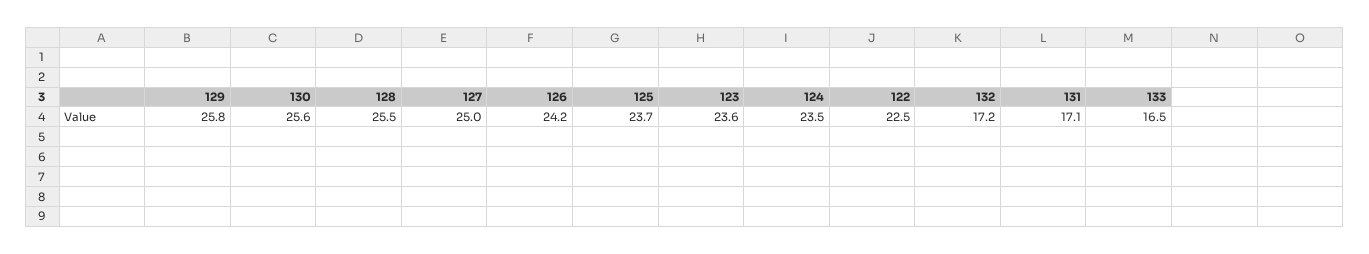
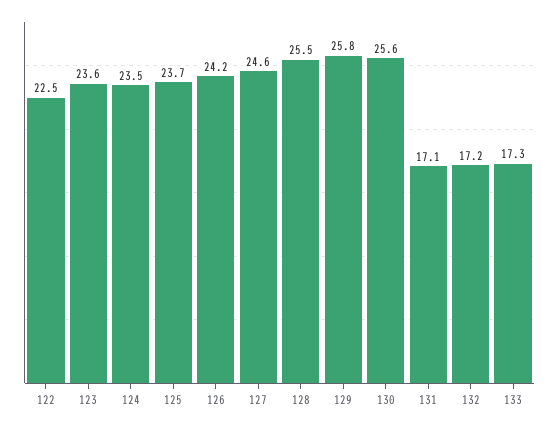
127: 25 -> 24.6
133: 16.5 -> 17.3

